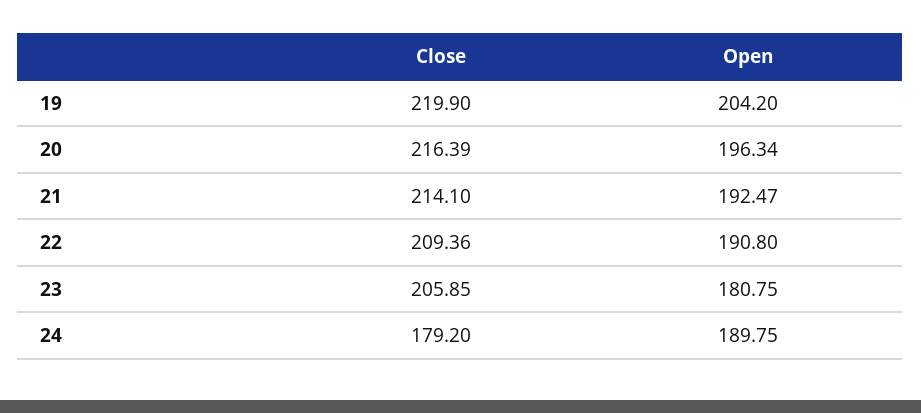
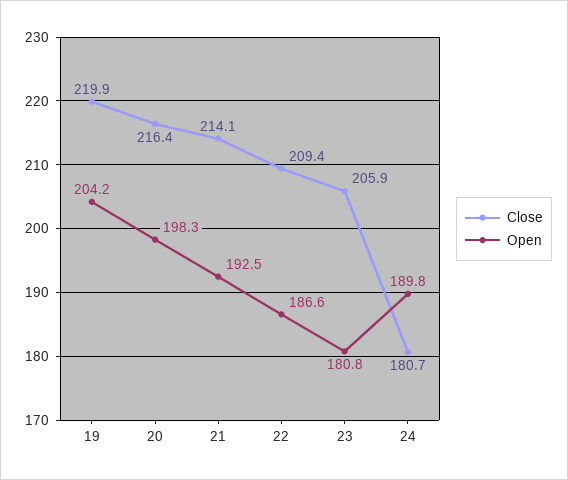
Open, 20: 196.34 -> 198.3
Open, 22: 190.8 -> 186.6
Close, 24: 179.2 -> 180.7

